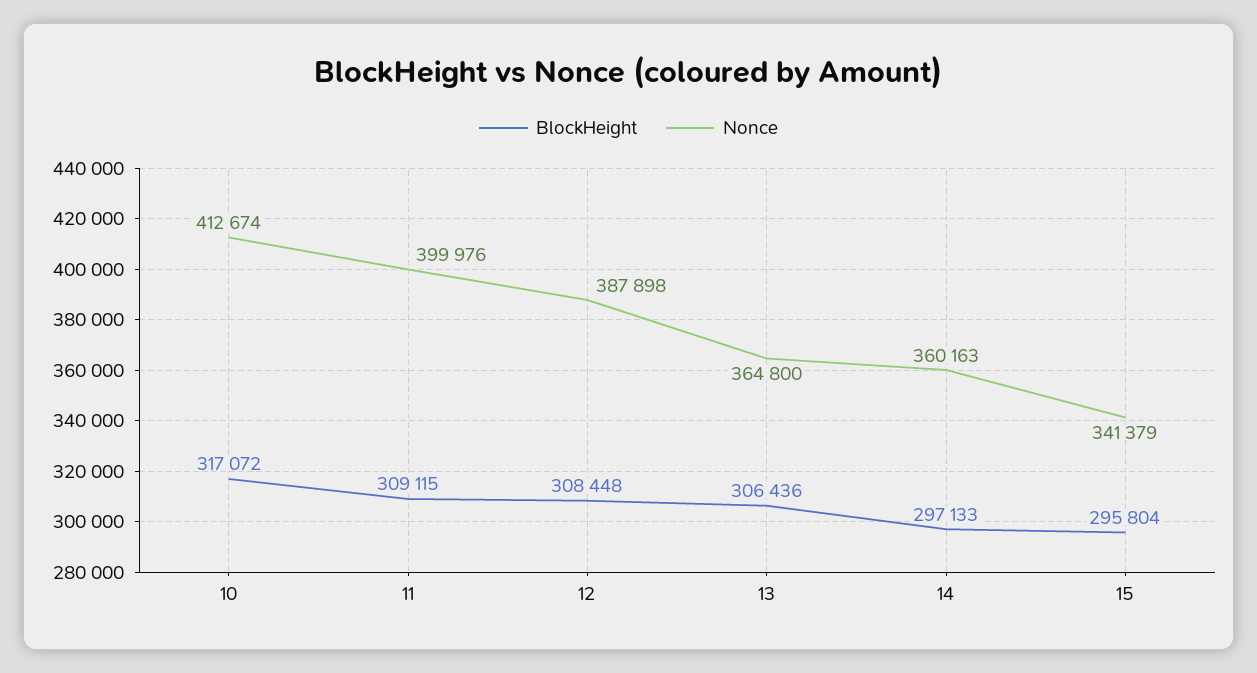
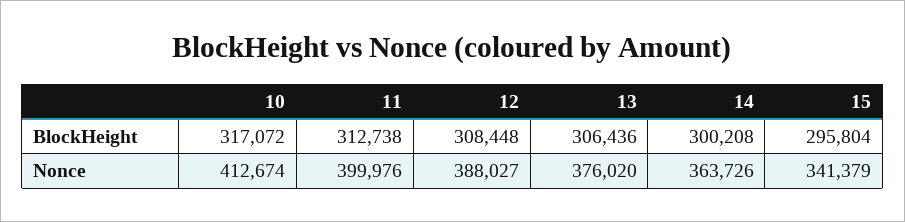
BlockHeight, 11: 309115 -> 312738
Nonce, 12: 387898 -> 388027
Nonce, 13: 364800 -> 376020
BlockHeight, 14: 297133 -> 300208
Nonce, 14: 360163 -> 363726

